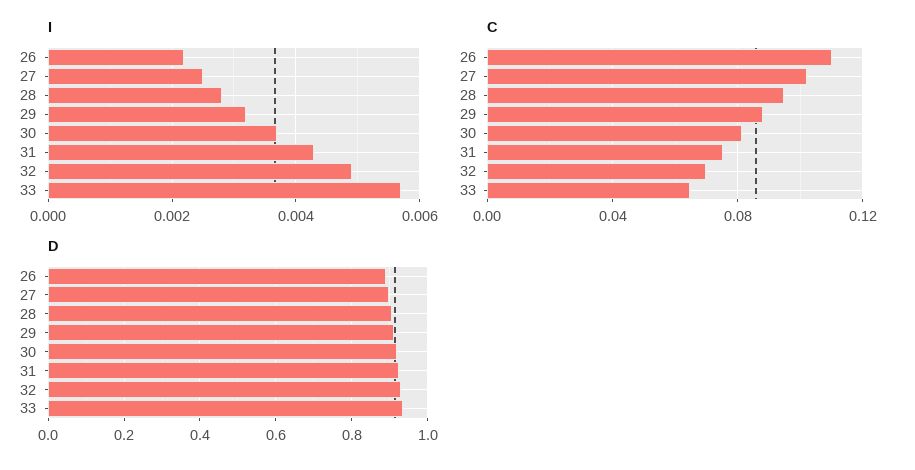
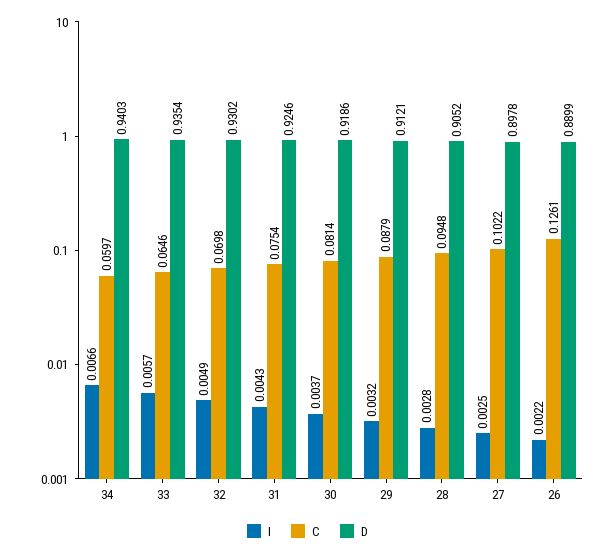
C, 26: 0.11 -> 0.1261
I, 34: none -> 0.0066
C, 34: none -> 0.0597
D, 34: none -> 0.9403

